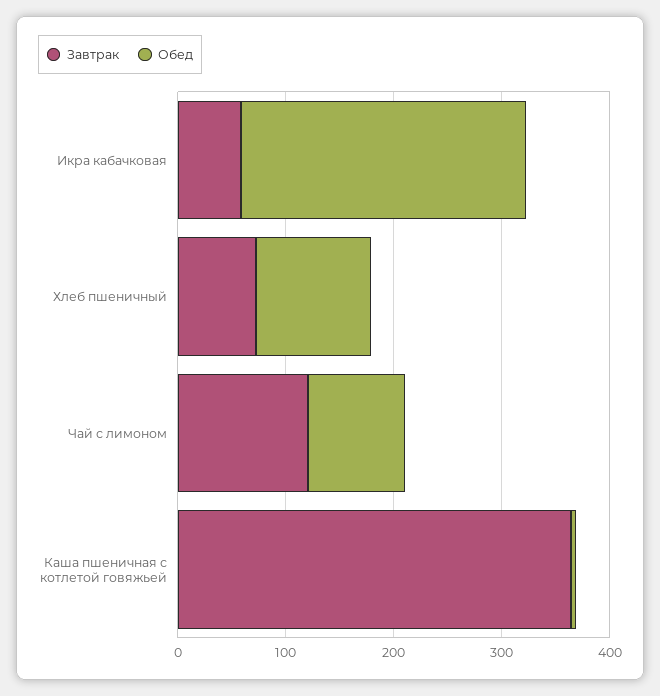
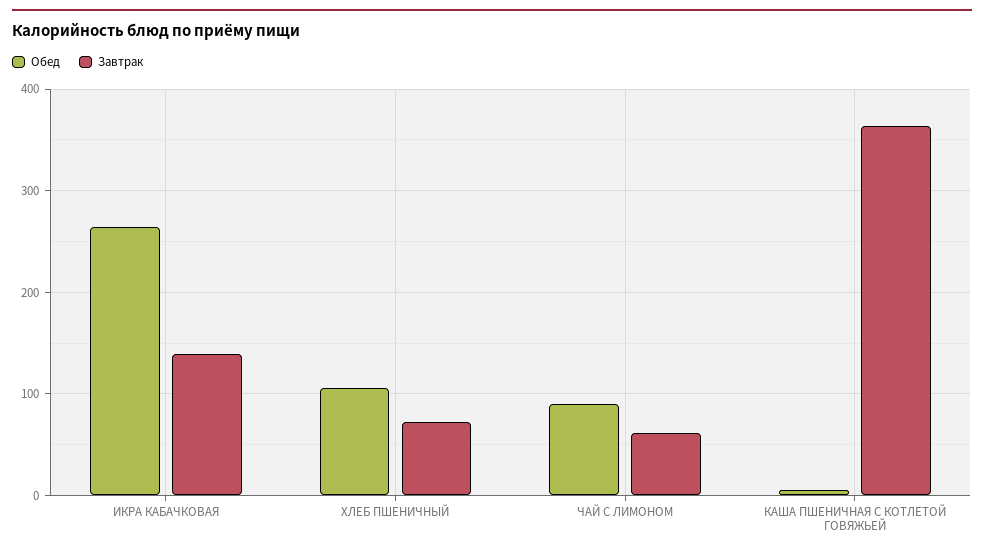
Завтрак, Икра кабачковая: 60 -> 140
Завтрак, Чай с лимоном: 120 -> 60

